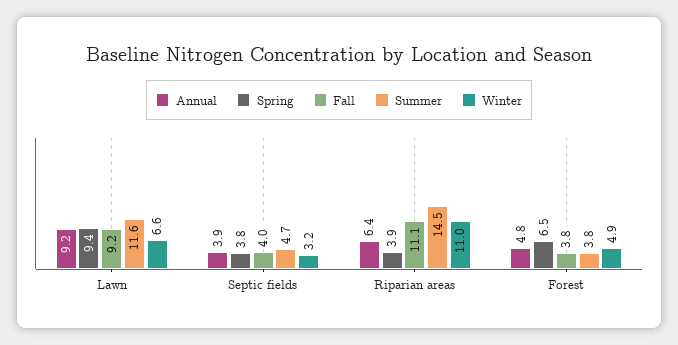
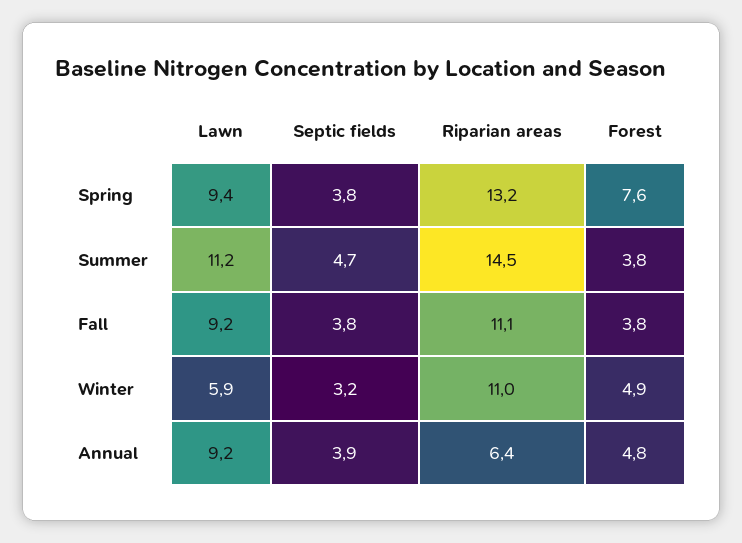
Summer, Lawn: 11.6 -> 11.2
Winter, Lawn: 6.6 -> 5.9
Fall, Septic fields: 4 -> 3.8
Spring, Riparian areas: 3.9 -> 13.2
Spring, Forest: 6.5 -> 7.6

